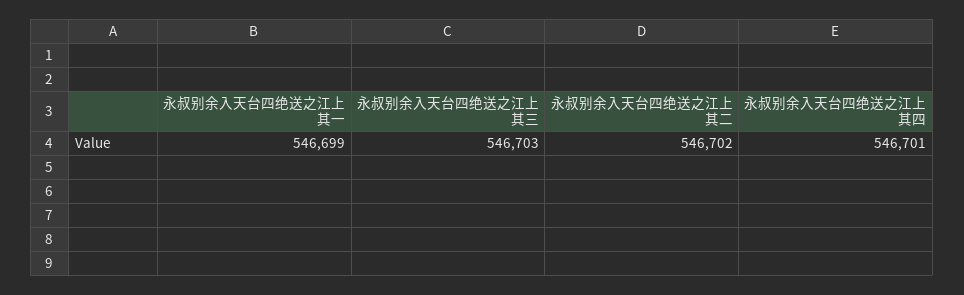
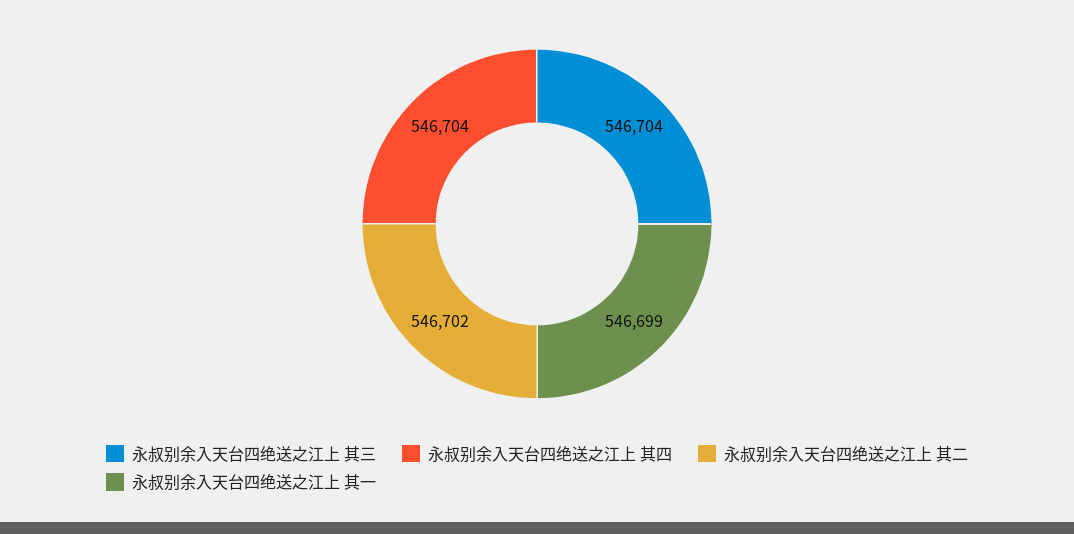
永叔别余入天台四绝送之江上 其三: 546703 -> 546704
永叔别余入天台四绝送之江上 其四: 546701 -> 546704

